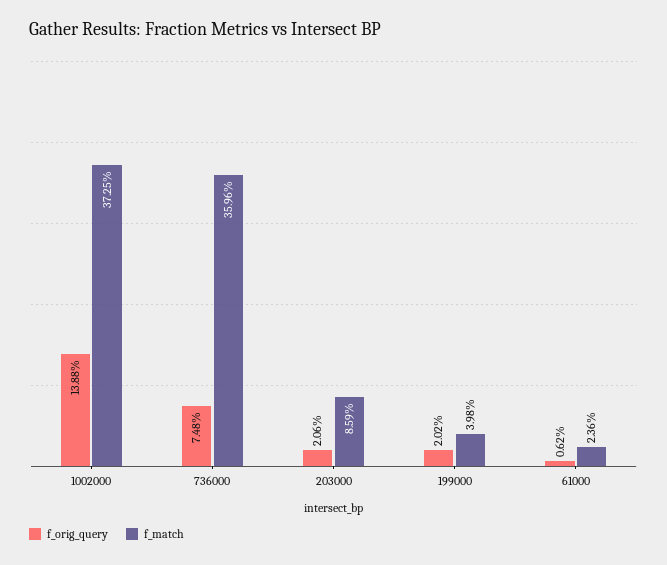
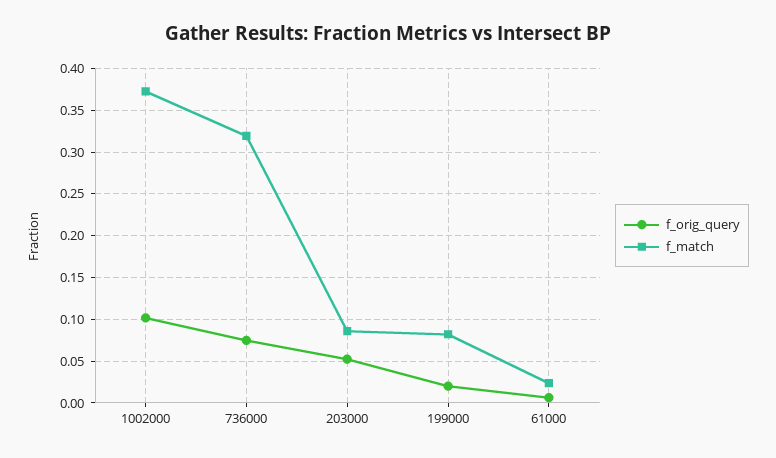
f_orig_query, 1002000: 0.1388 -> 0.1
f_match, 736000: 0.3596 -> 0.32
f_orig_query, 203000: 0.0206 -> 0.05
f_match, 199000: 0.0398 -> 0.08

